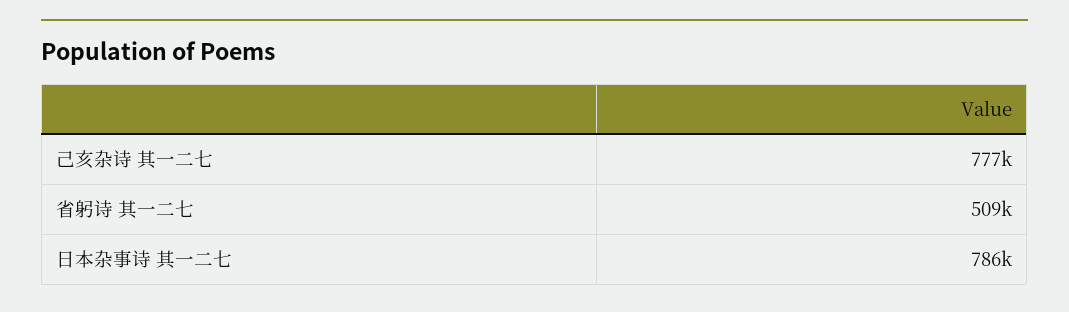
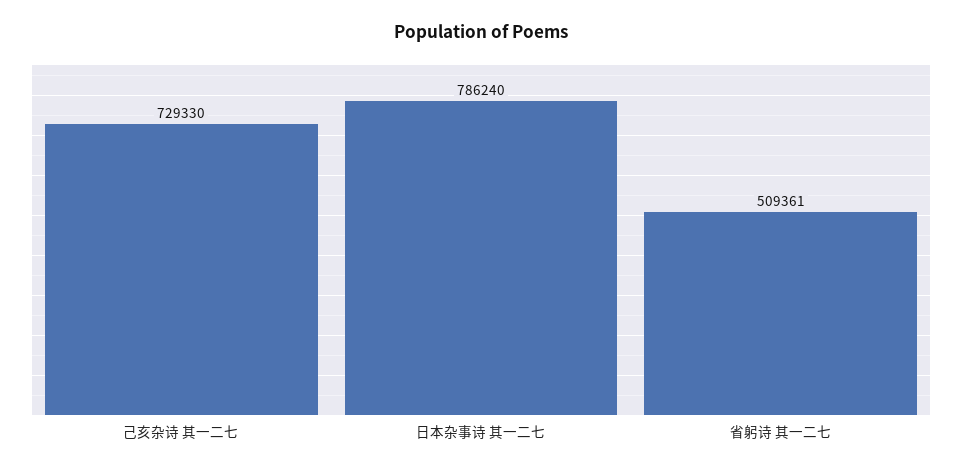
己亥杂诗 其一二七: 777000 -> 729330

